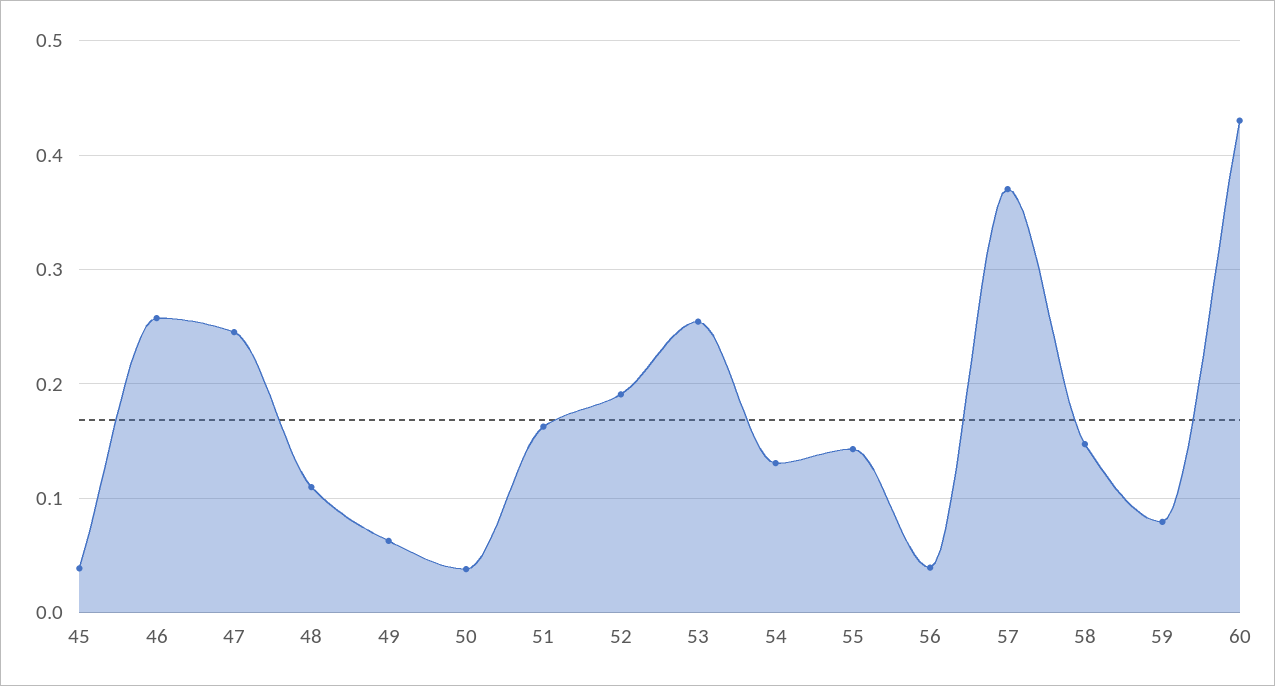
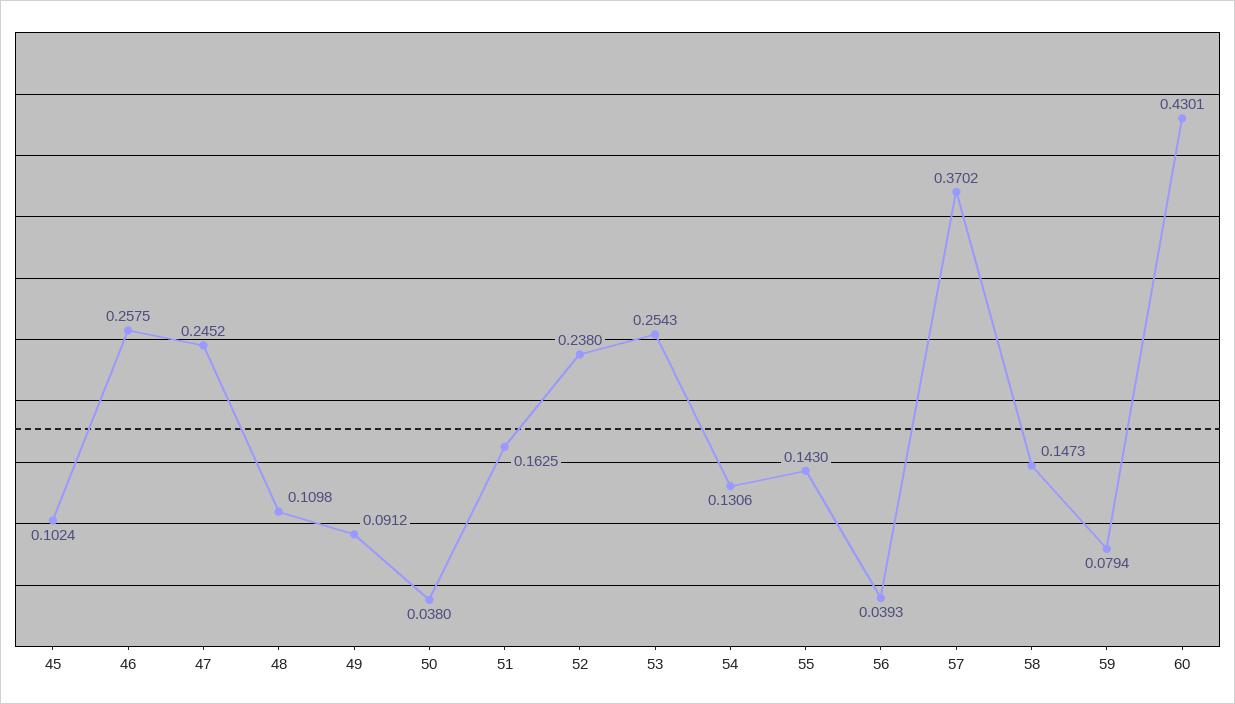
45: 0.04 -> 0.1024
49: 0.06 -> 0.0912
52: 0.19 -> 0.238

